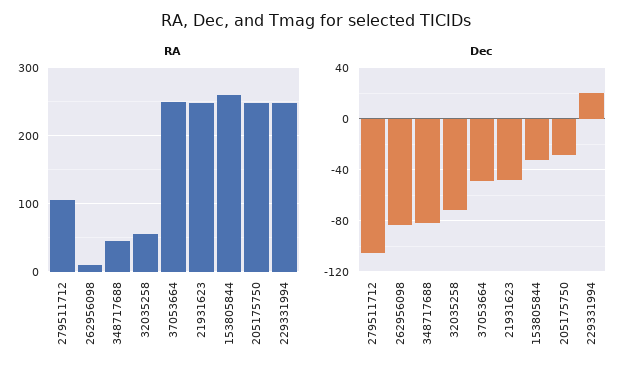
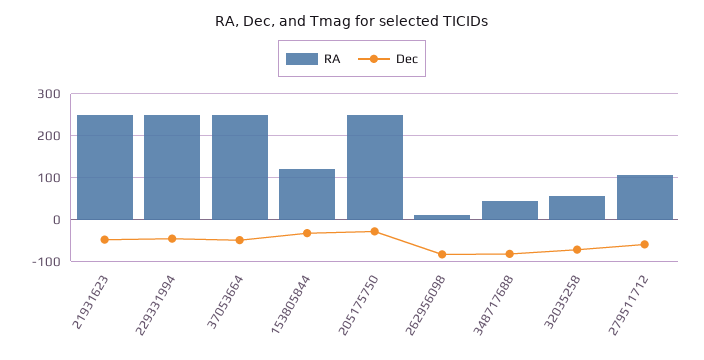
RA, 153805844: 260 -> 120
Dec, 279511712: -105 -> -60
Dec, 229331994: 20 -> -40

